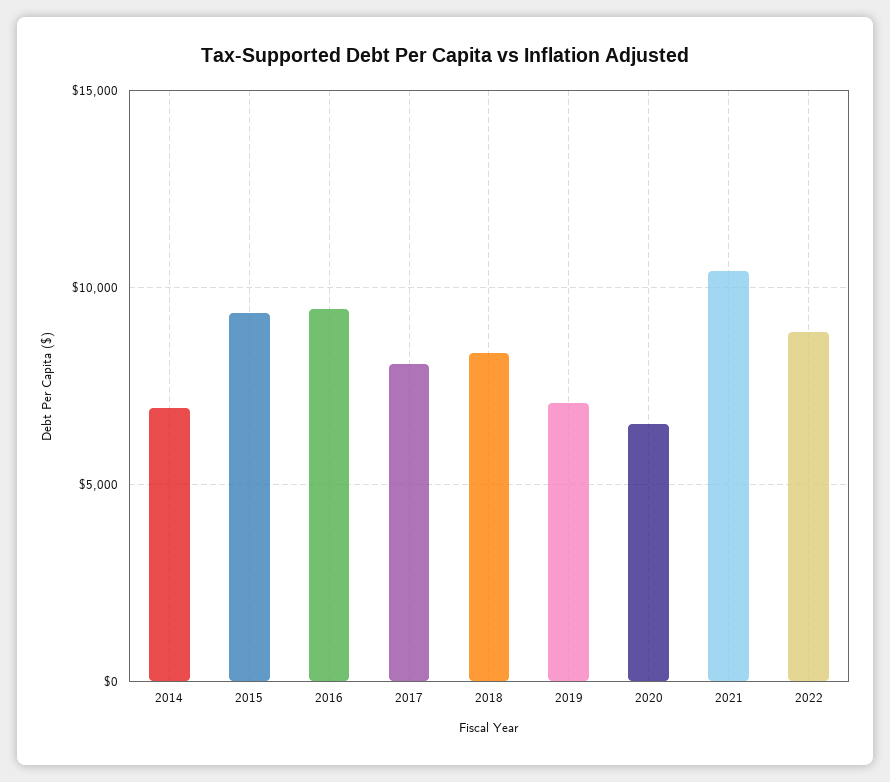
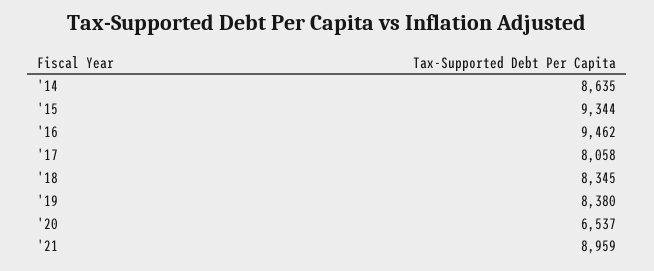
2014: 7000 -> 8635
2019: 7000 -> 8380
2021: 10500 -> 8959
2022: 9000 -> none

